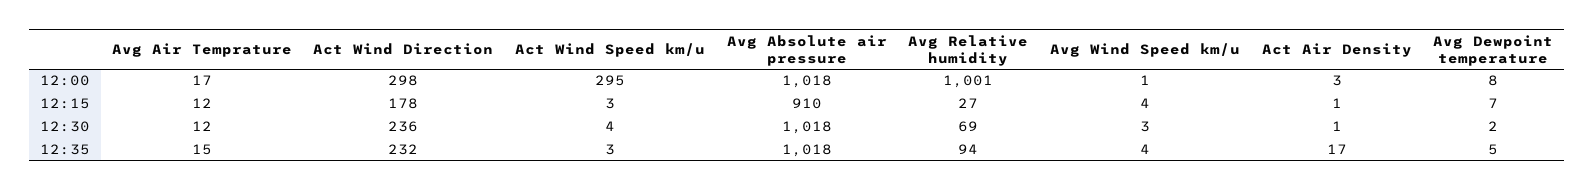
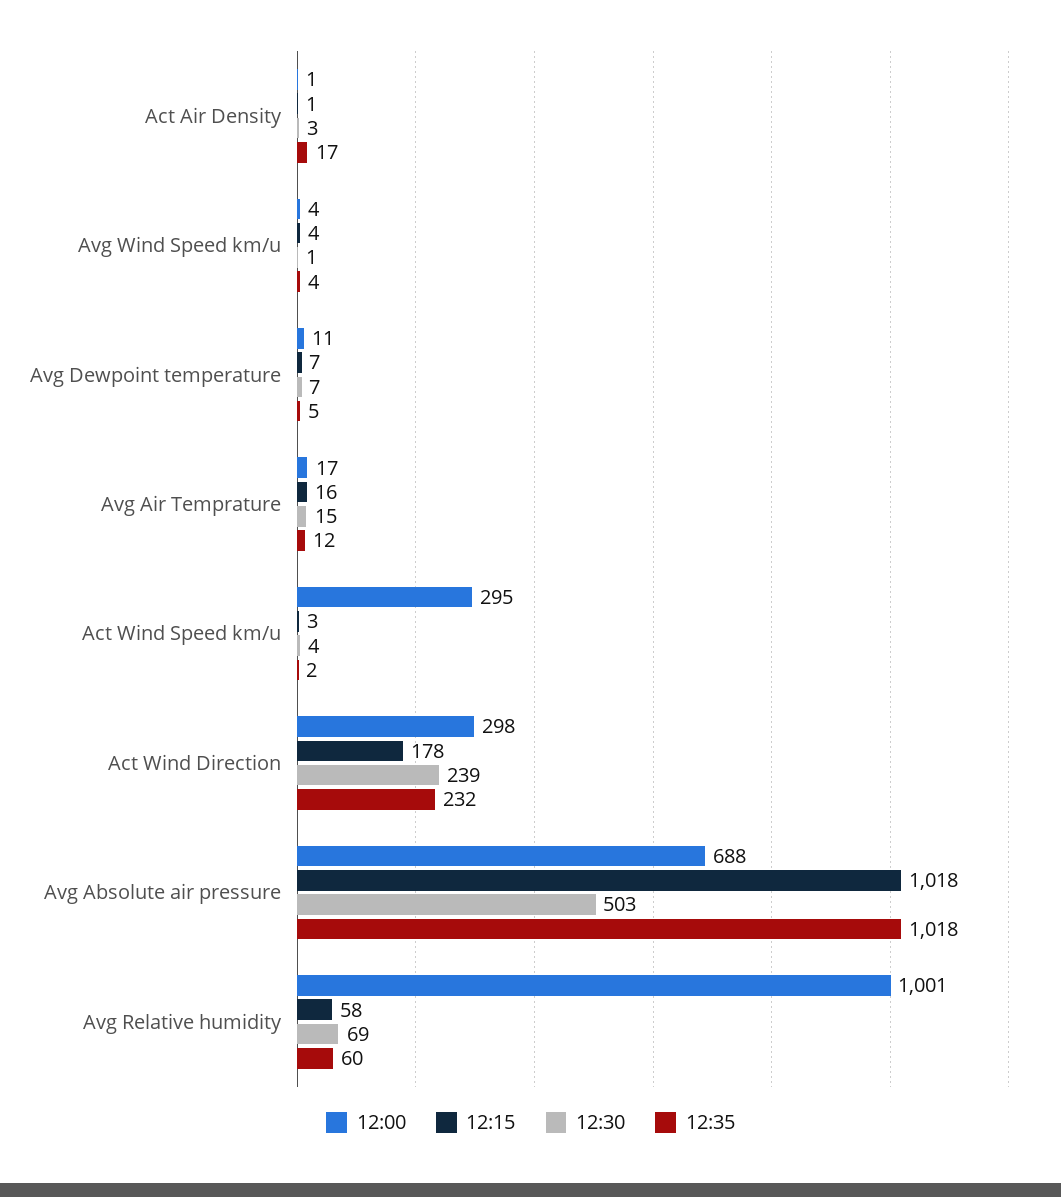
12:00, Avg Absolute air pressure: 1018 -> 688
12:00, Avg Wind Speed km/u: 1 -> 4
12:00, Act Air Density: 3 -> 1
12:00, Avg Dewpoint temperature: 8 -> 11
12:15, Avg Air Temprature: 12 -> 16
12:15, Avg Absolute air pressure: 910 -> 1018
12:15, Avg Relative humidity: 27 -> 58
12:30, Avg Air Temprature: 12 -> 15
12:30, Act Wind Direction: 236 -> 239
12:30, Avg Absolute air pressure: 1018 -> 503
12:30, Avg Wind Speed km/u: 3 -> 1
12:30, Act Air Density: 1 -> 3
12:30, Avg Dewpoint temperature: 2 -> 7
12:35, Avg Air Temprature: 15 -> 12
12:35, Act Wind Speed km/u: 3 -> 2
12:35, Avg Relative humidity: 94 -> 60

